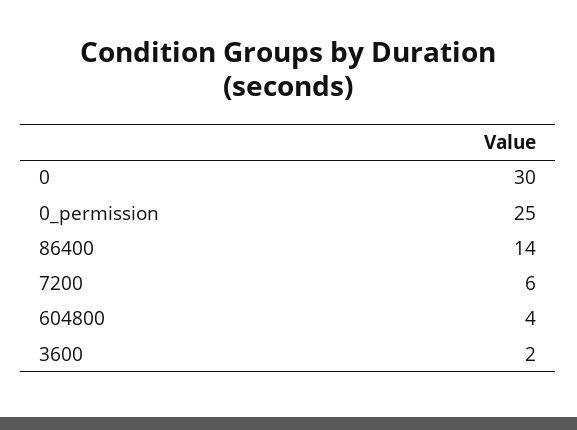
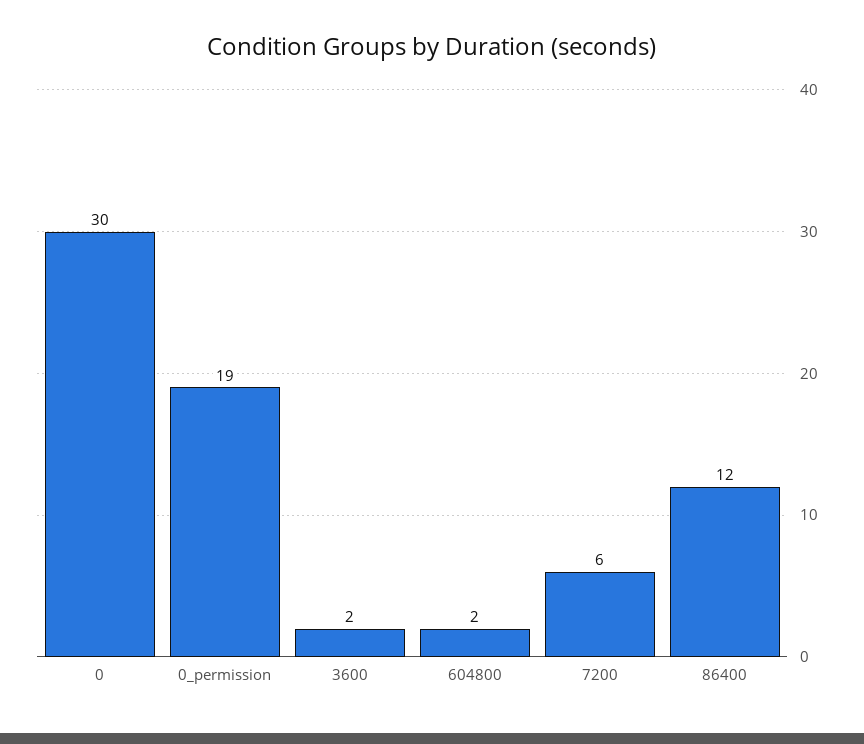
0_permission: 25 -> 19
86400: 14 -> 12
604800: 4 -> 2

